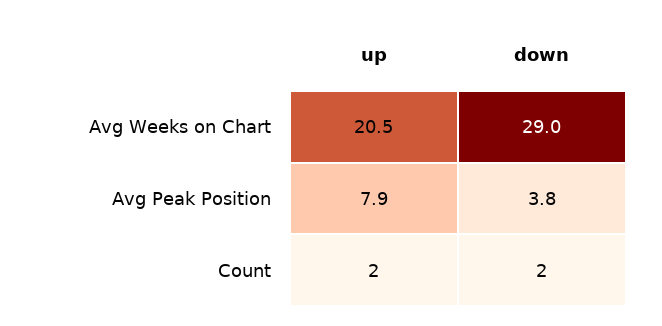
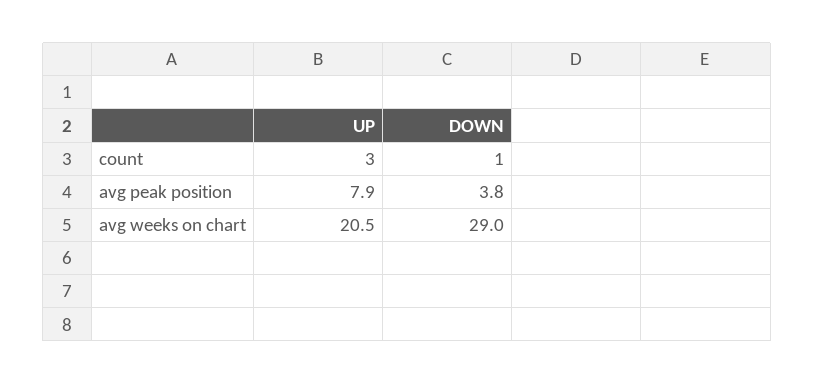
up, Count: 2 -> 3
down, Count: 2 -> 1

